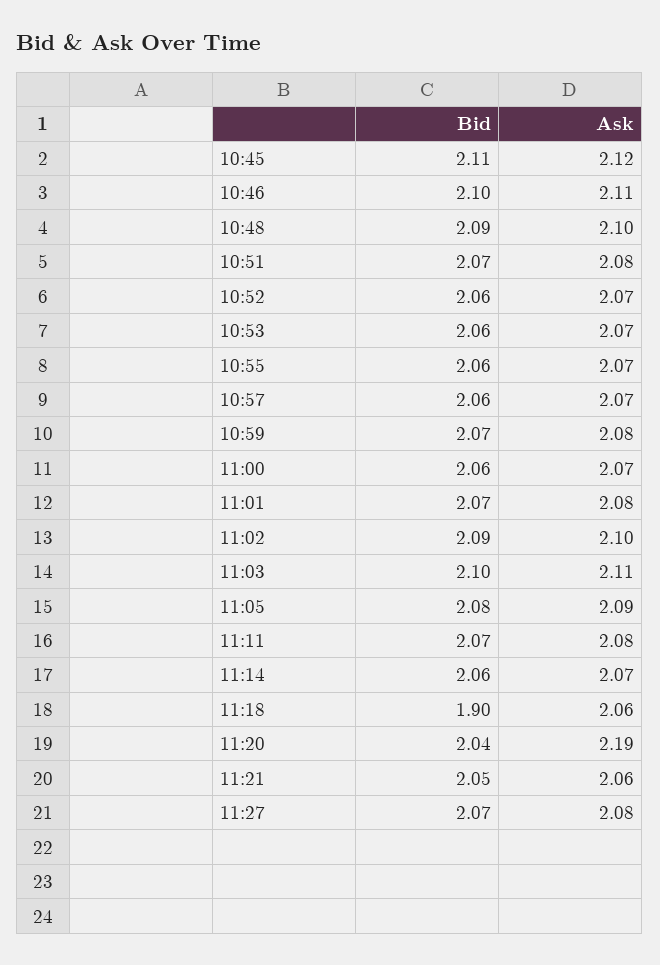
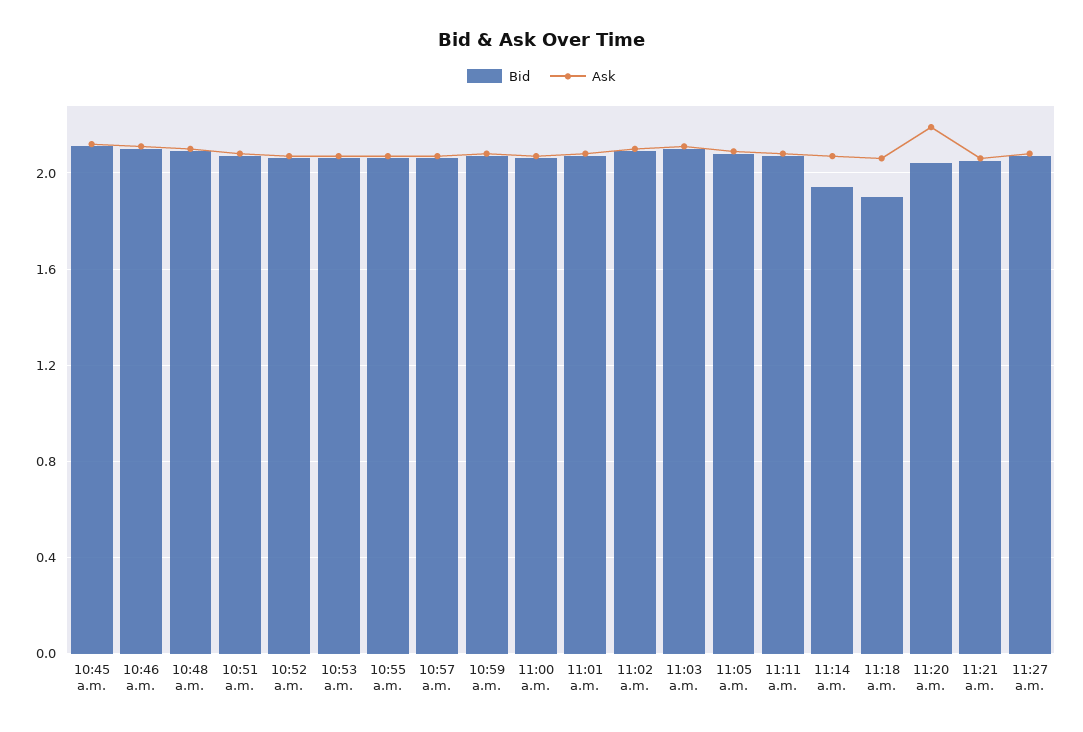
Bid, 11:14: 2.06 -> 1.95

